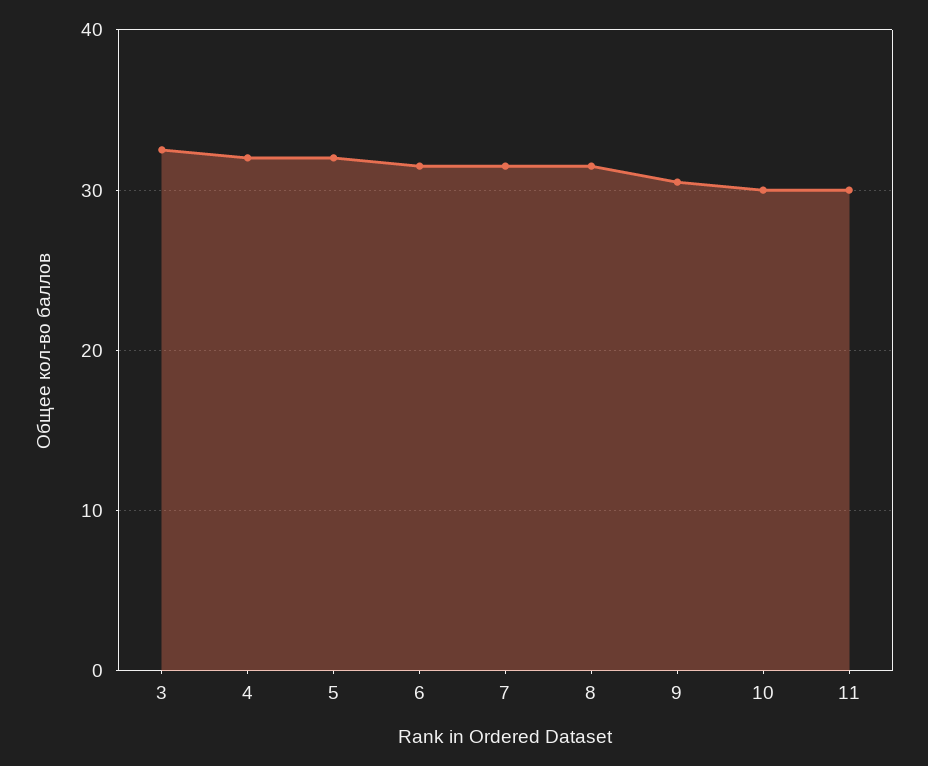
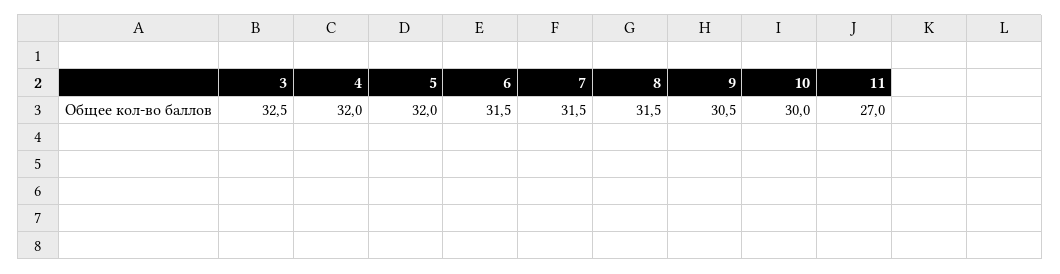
11: 30 -> 27

